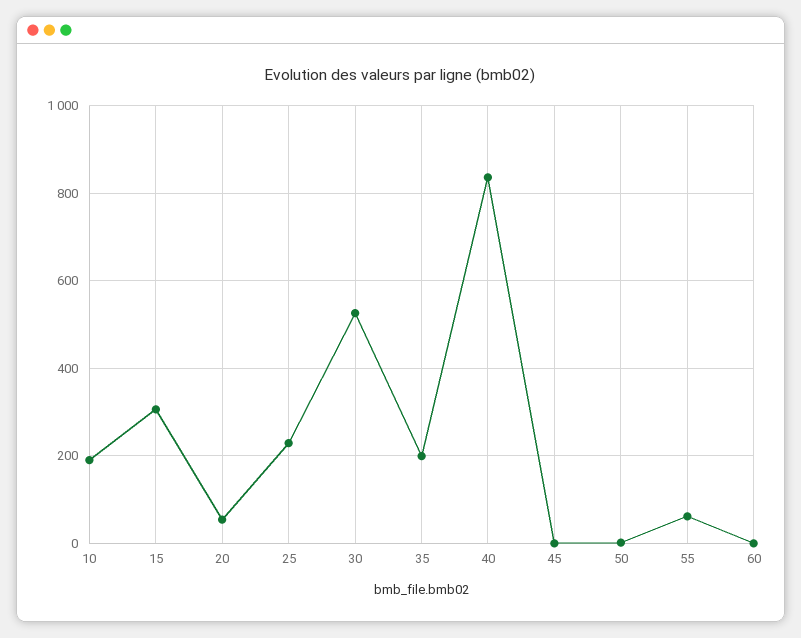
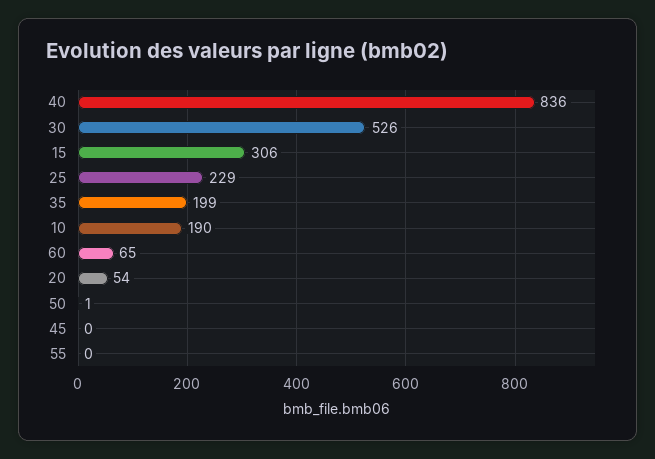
55: 60 -> 0
60: 0 -> 65

